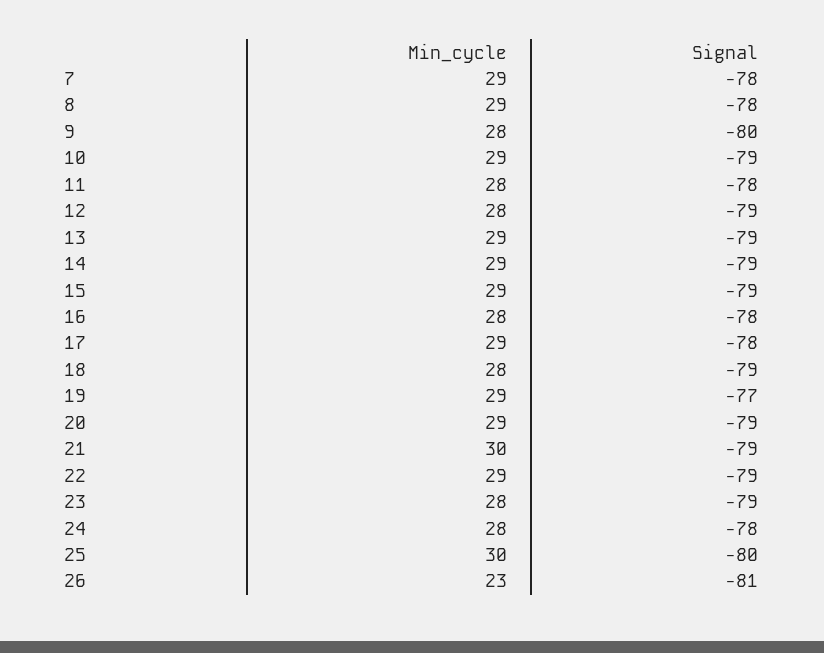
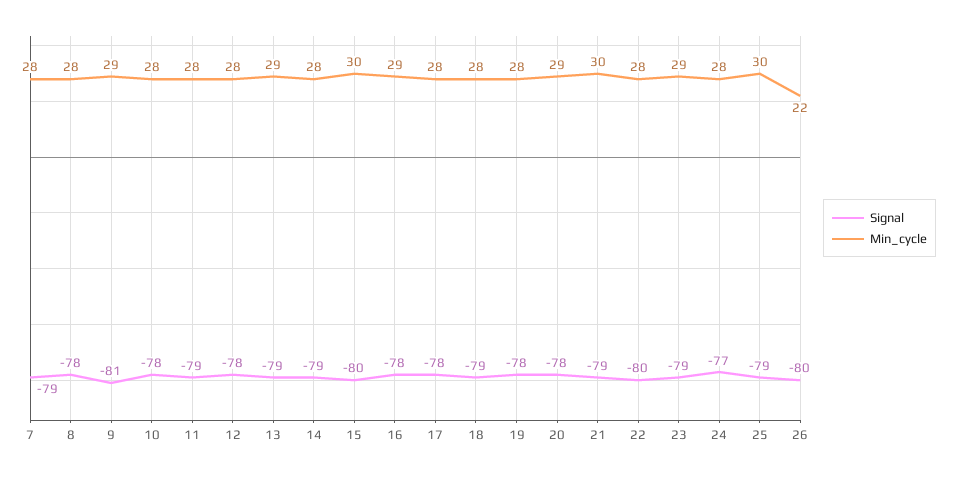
Min_cycle, 7: 29 -> 28
Signal, 7: -78 -> -79
Min_cycle, 8: 29 -> 28
Min_cycle, 9: 28 -> 29
Signal, 9: -80 -> -81
Min_cycle, 10: 29 -> 28
Signal, 10: -79 -> -78
Signal, 11: -78 -> -79
Signal, 12: -79 -> -78
Min_cycle, 14: 29 -> 28
Min_cycle, 15: 29 -> 30
Signal, 15: -79 -> -80
Min_cycle, 16: 28 -> 29
Min_cycle, 17: 29 -> 28
Min_cycle, 19: 29 -> 28
Signal, 19: -77 -> -78
Signal, 20: -79 -> -78
Min_cycle, 22: 29 -> 28
Signal, 22: -79 -> -80
Min_cycle, 23: 28 -> 29
Signal, 24: -78 -> -77
Signal, 25: -80 -> -79
Min_cycle, 26: 23 -> 22
Signal, 26: -81 -> -80

